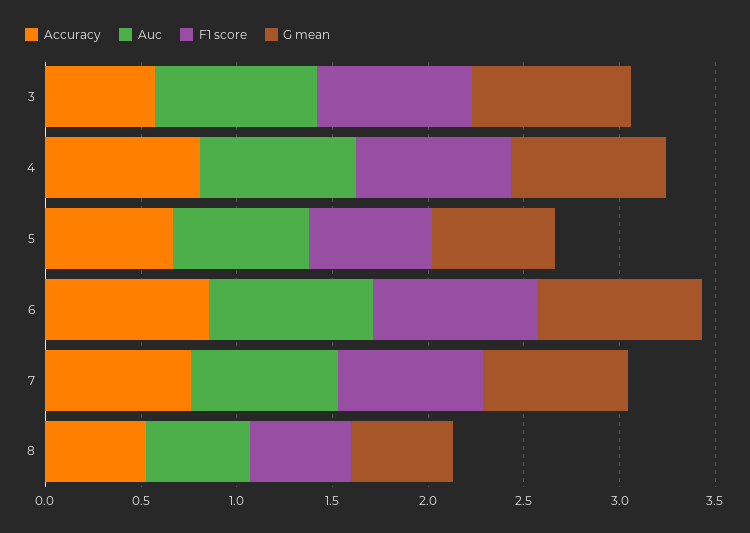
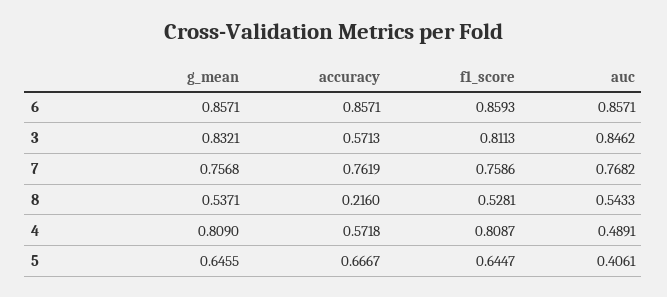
Accuracy, 4: 0.8 -> 0.5718
Auc, 4: 0.8 -> 0.4891
Auc, 5: 0.7 -> 0.4061
Accuracy, 8: 0.5 -> 0.216

